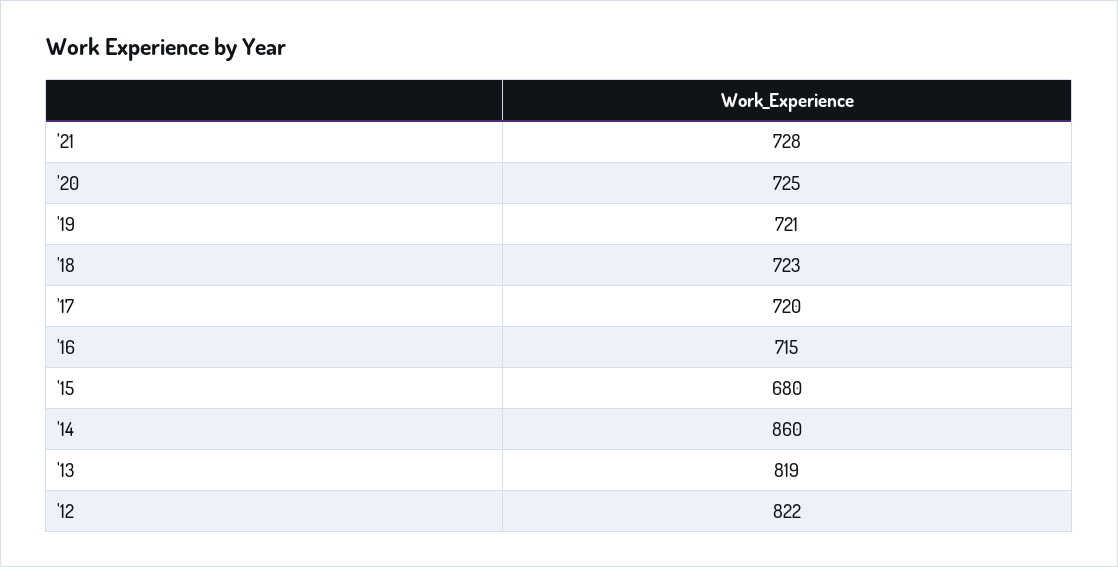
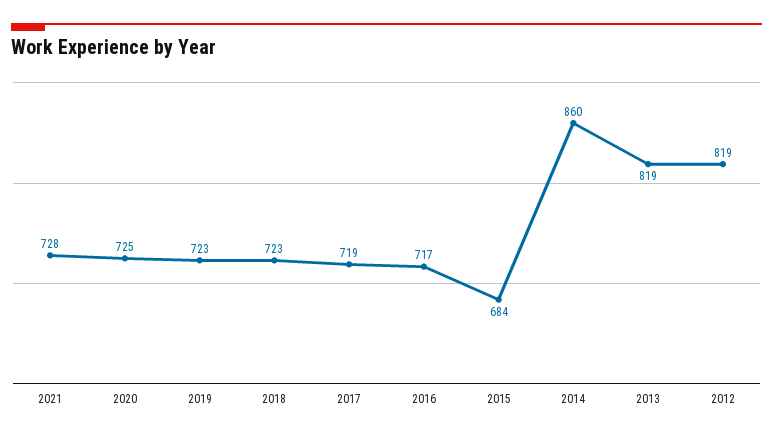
'19: 721 -> 723
'17: 720 -> 719
'16: 715 -> 717
'15: 680 -> 684
'12: 822 -> 819

